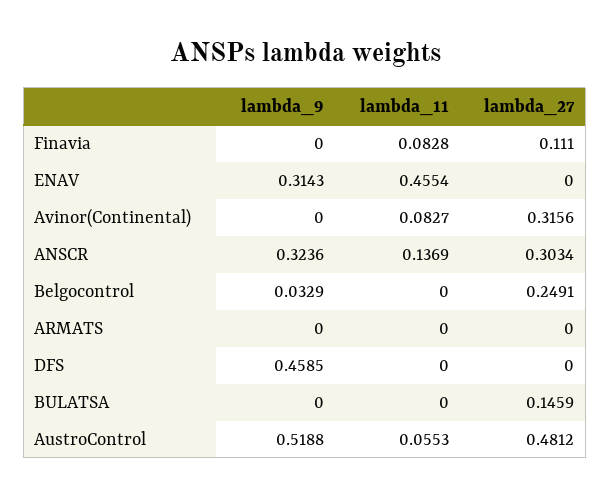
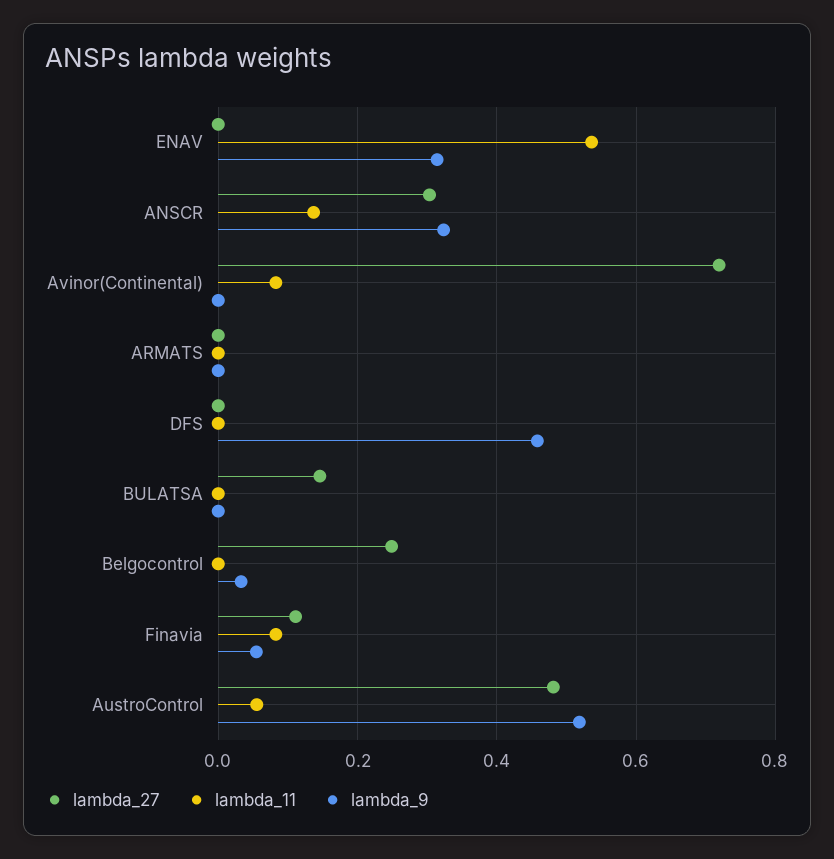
lambda_9, Finavia: 0 -> 0.06
lambda_11, ENAV: 0.4554 -> 0.54
lambda_27, Avinor(Continental): 0.3156 -> 0.72

